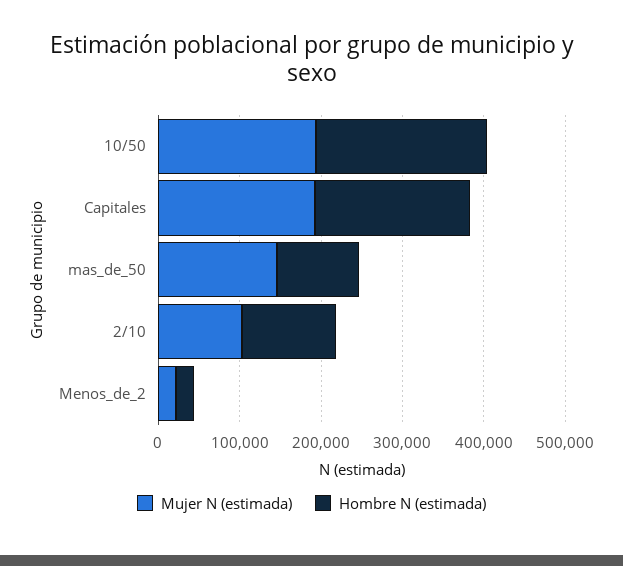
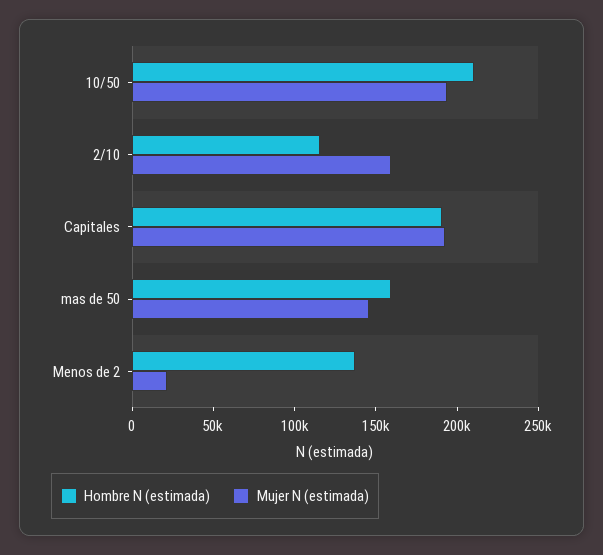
Hombre N (estimada), mas_de_50: 100000 -> 160000
Mujer N (estimada), 2/10: 100000 -> 160000
Hombre N (estimada), Menos_de_2: 20000 -> 140000

